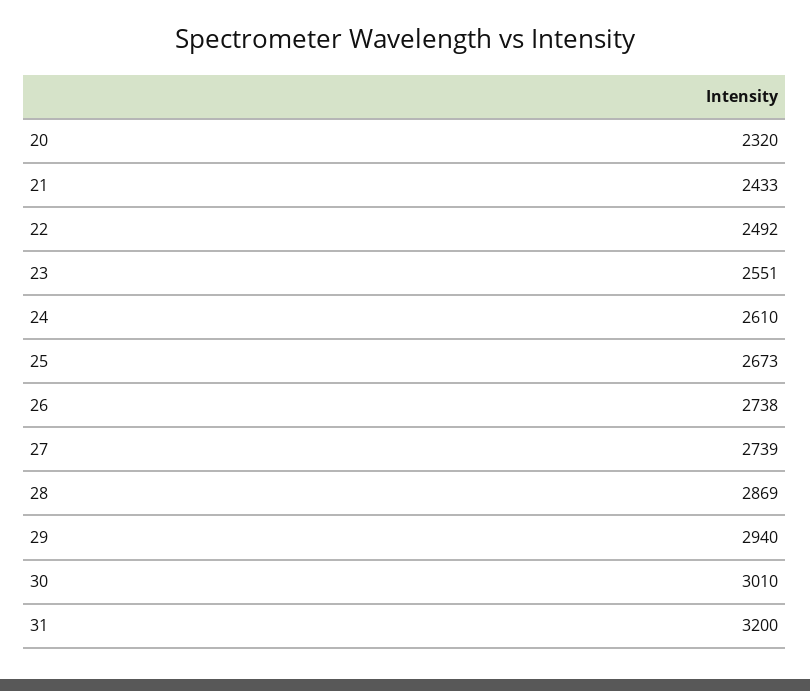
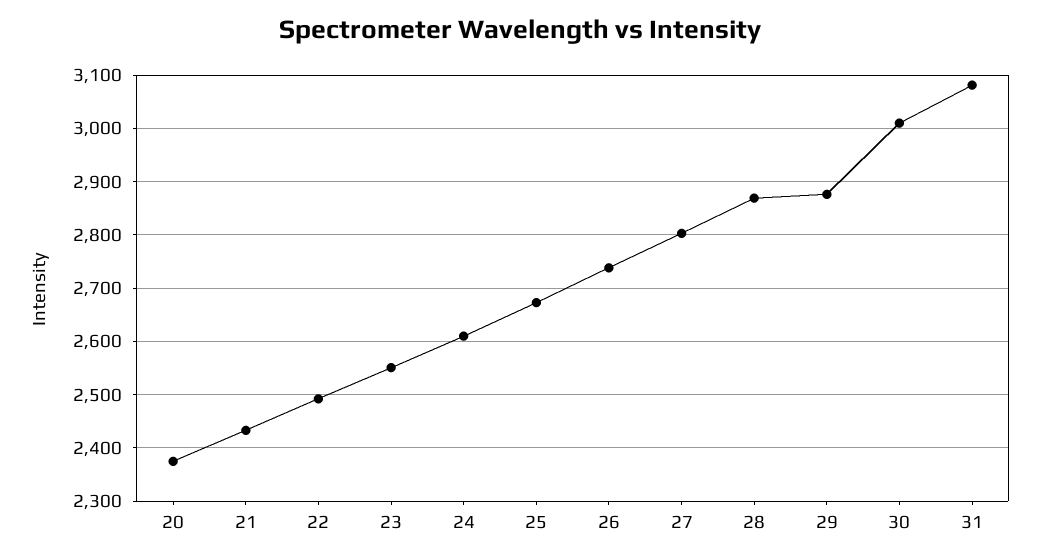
20: 2320 -> 2380
27: 2739 -> 2800
29: 2940 -> 2880
31: 3200 -> 3080

